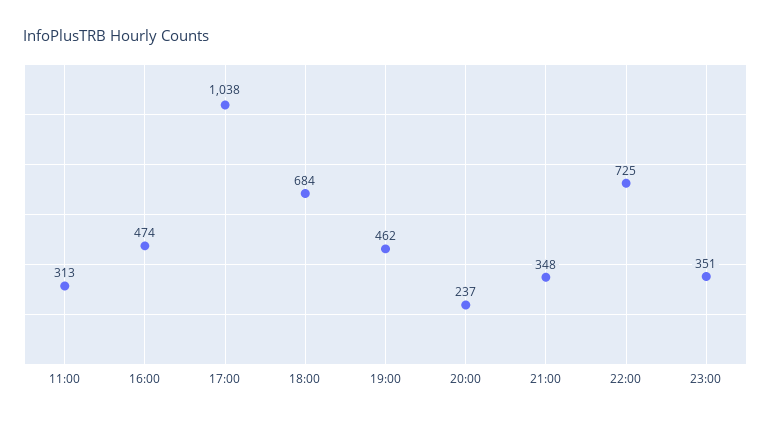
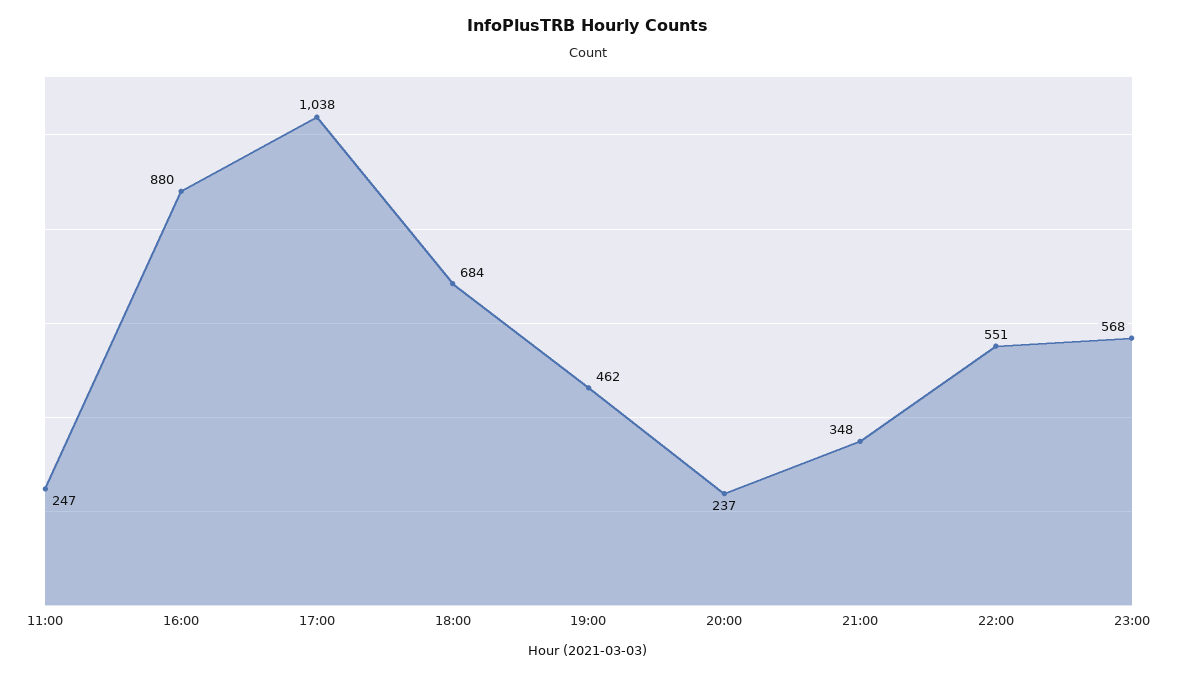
11:00: 313 -> 247
16:00: 474 -> 880
22:00: 725 -> 551
23:00: 351 -> 568

